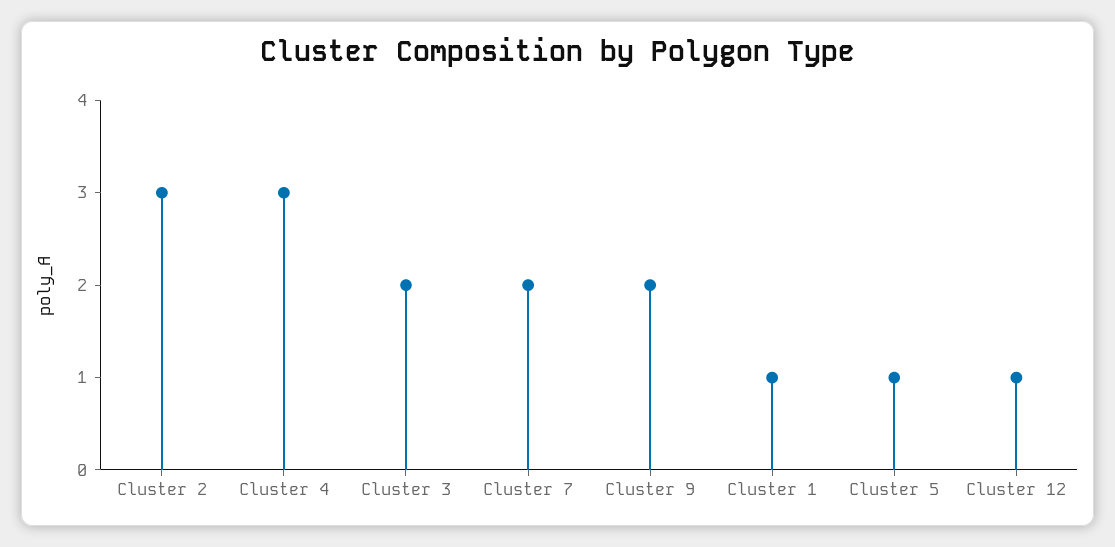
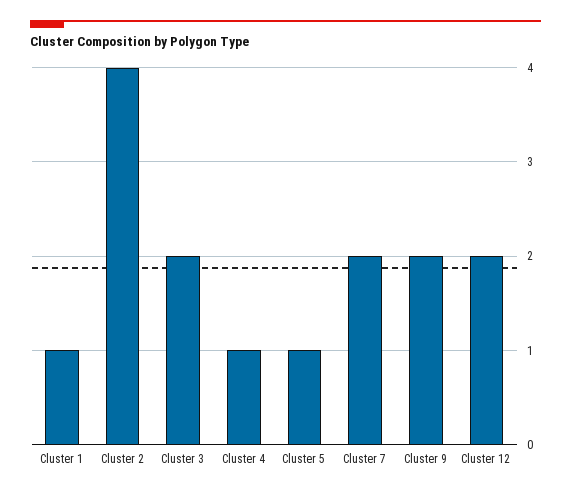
Cluster 2: 3 -> 4
Cluster 4: 3 -> 1
Cluster 12: 1 -> 2

